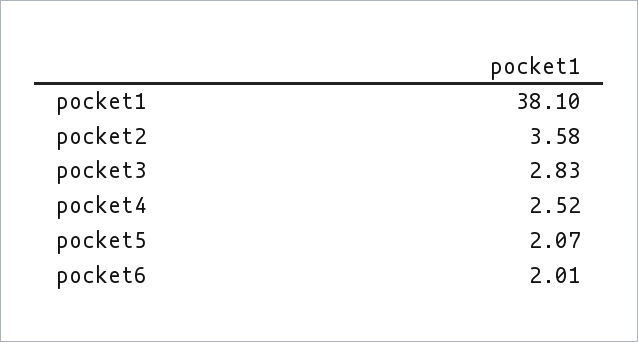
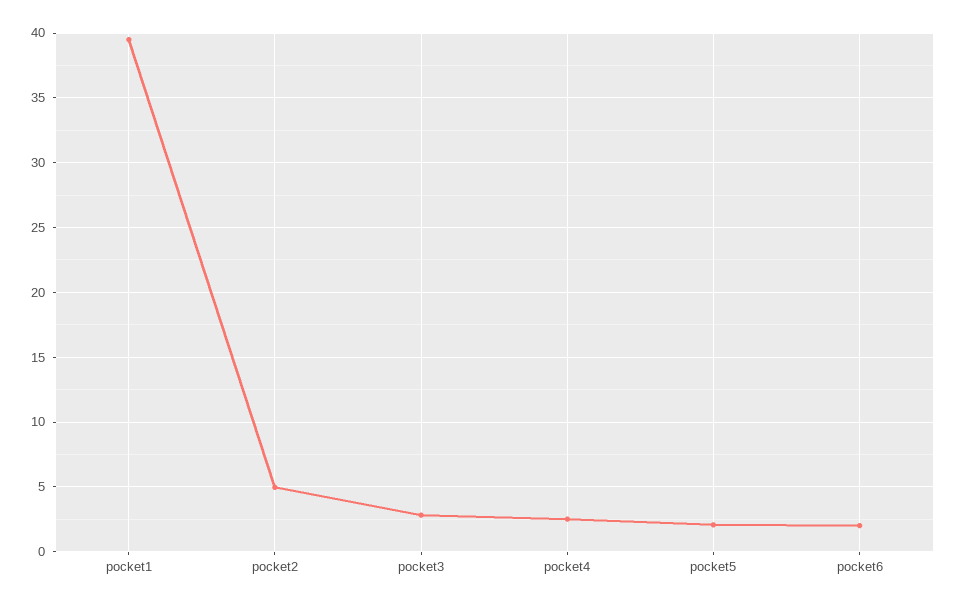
pocket1: 38.1 -> 39.5
pocket2: 3.58 -> 5

